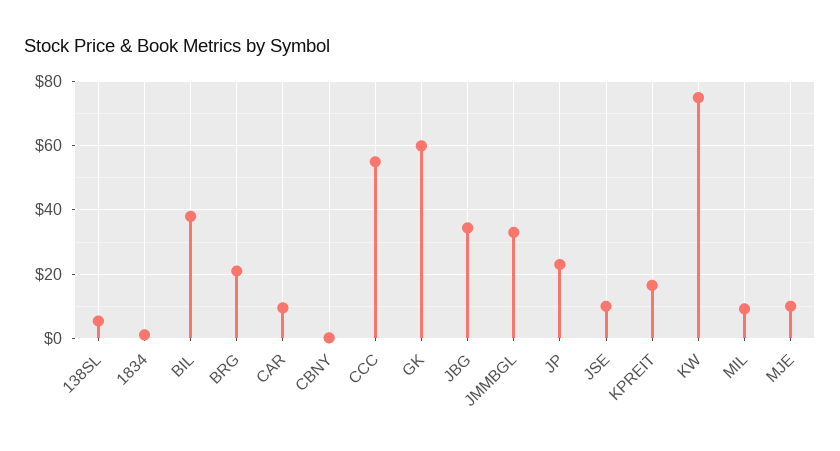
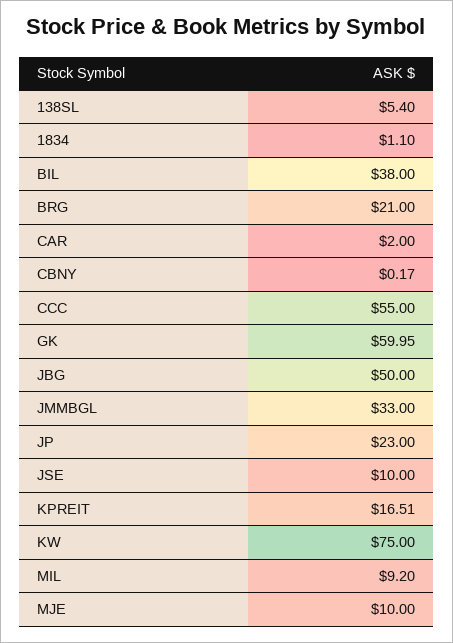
CAR: 10 -> 2
JBG: 34 -> 50

